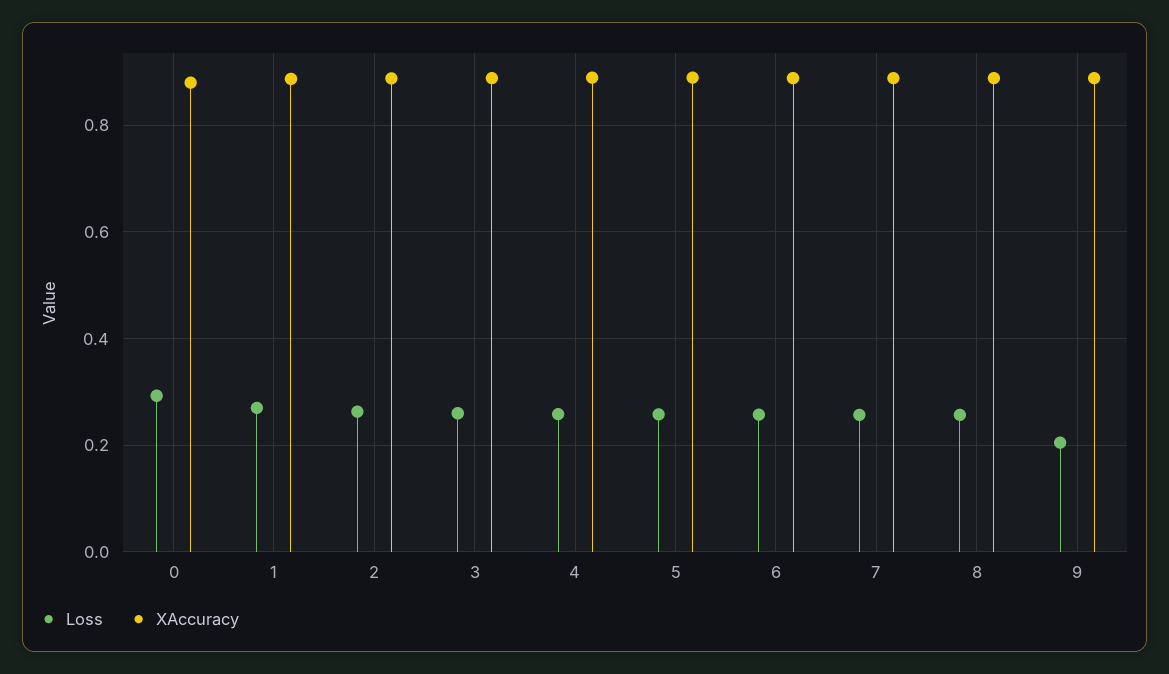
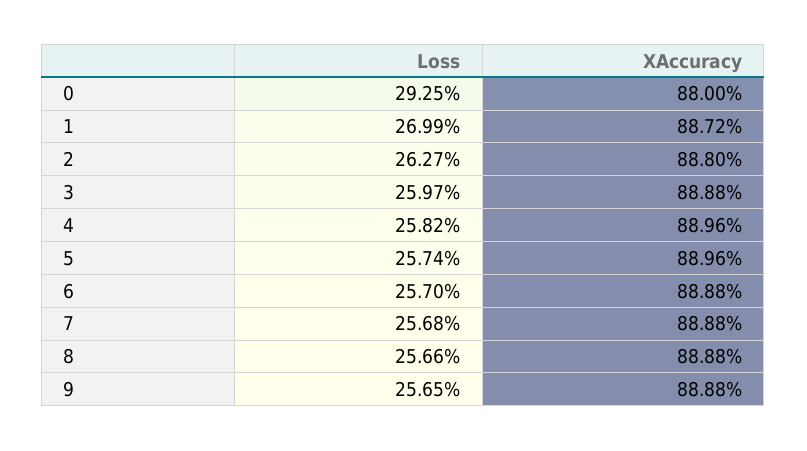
Loss, 9: 0.2 -> 0.2565

